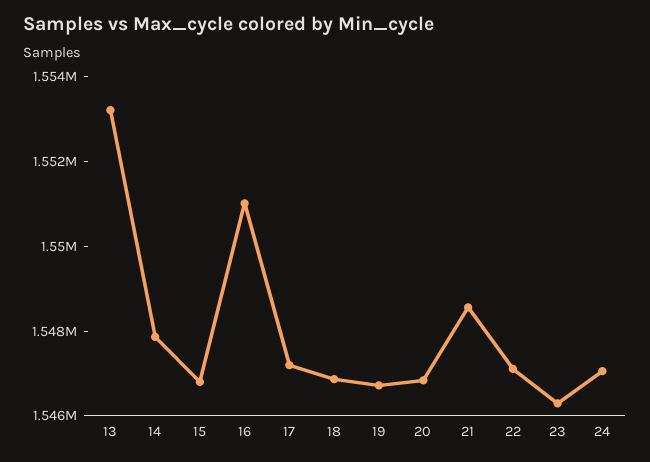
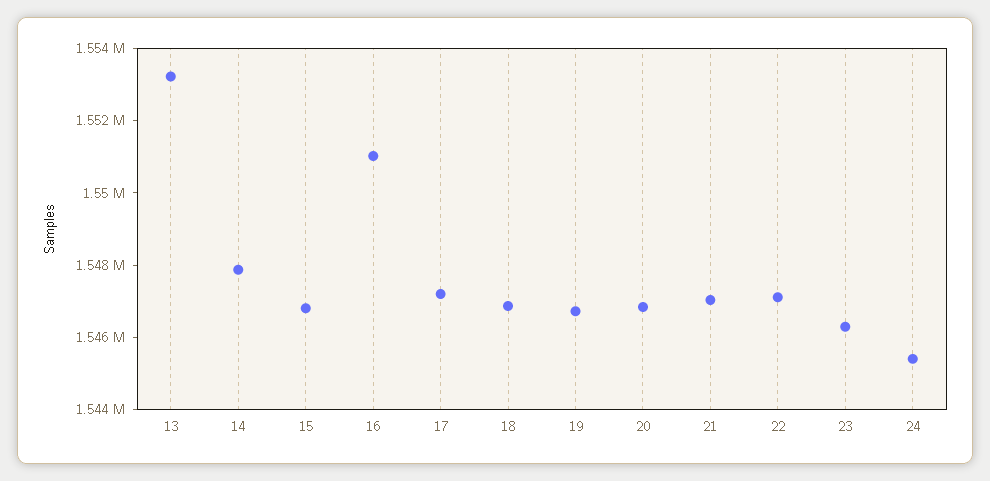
21: 1548500 -> 1547000
24: 1547000 -> 1545500

